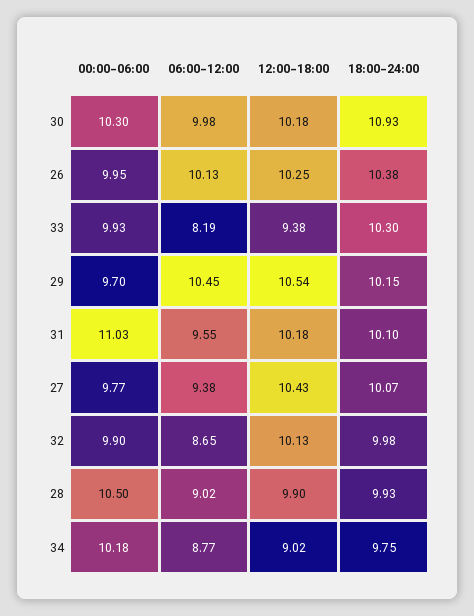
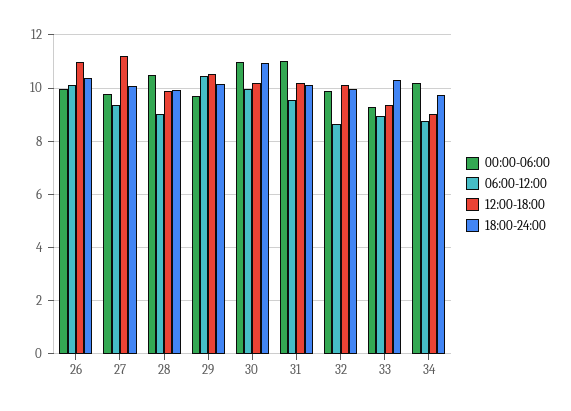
00:00-06:00, 30: 10.3 -> 11
12:00-18:00, 26: 10.25 -> 11
00:00-06:00, 33: 9.93 -> 9.25
06:00-12:00, 33: 8.19 -> 9
12:00-18:00, 27: 10.43 -> 11.25

